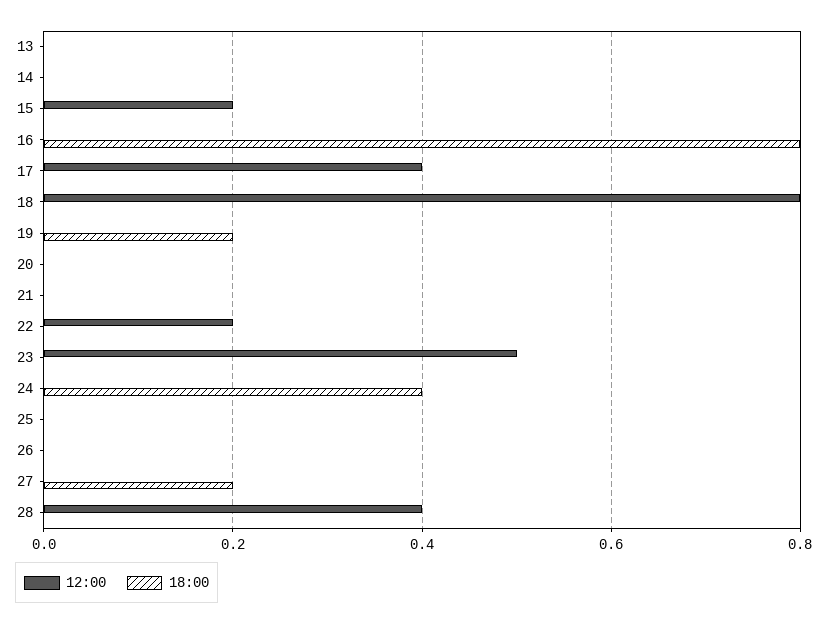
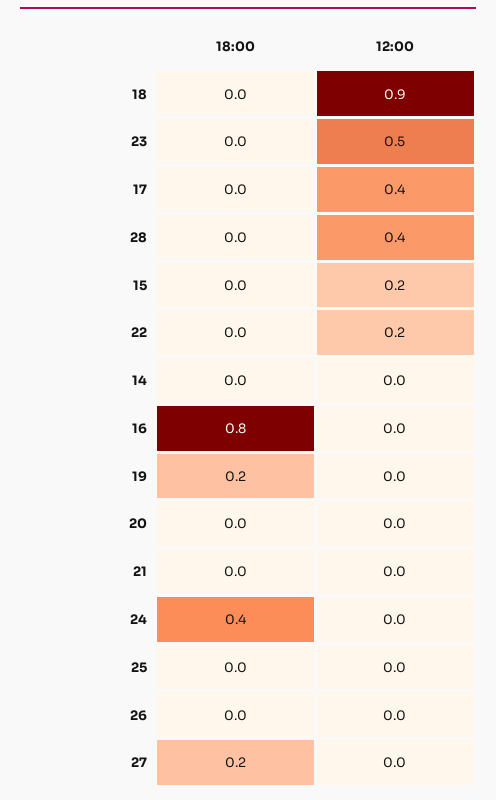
12:00, 13: 0 -> none
18:00, 13: 0 -> none
12:00, 18: 0.8 -> 0.9

